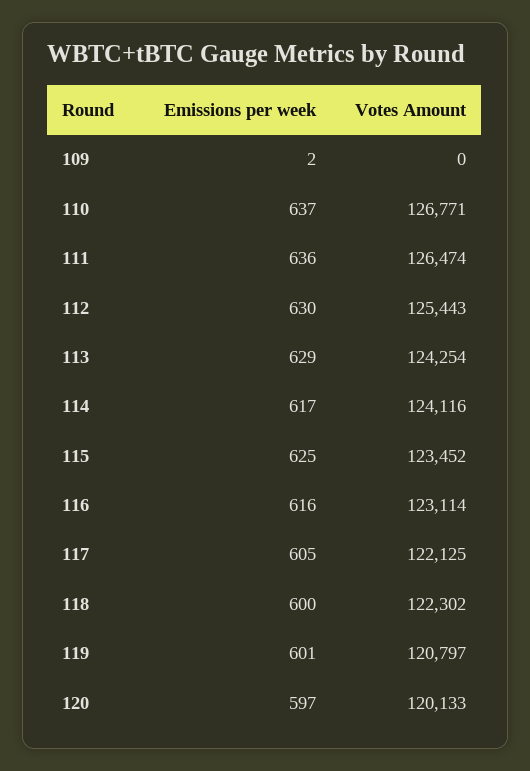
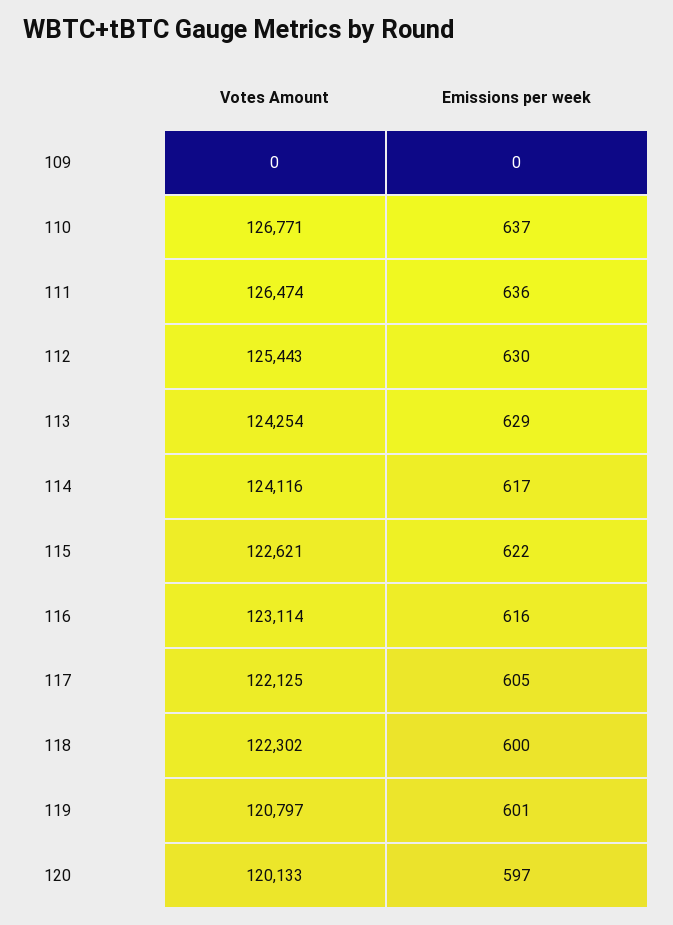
Emissions per week, 109: 2 -> 0
Emissions per week, 115: 625 -> 622
Votes Amount, 115: 123452 -> 122621

